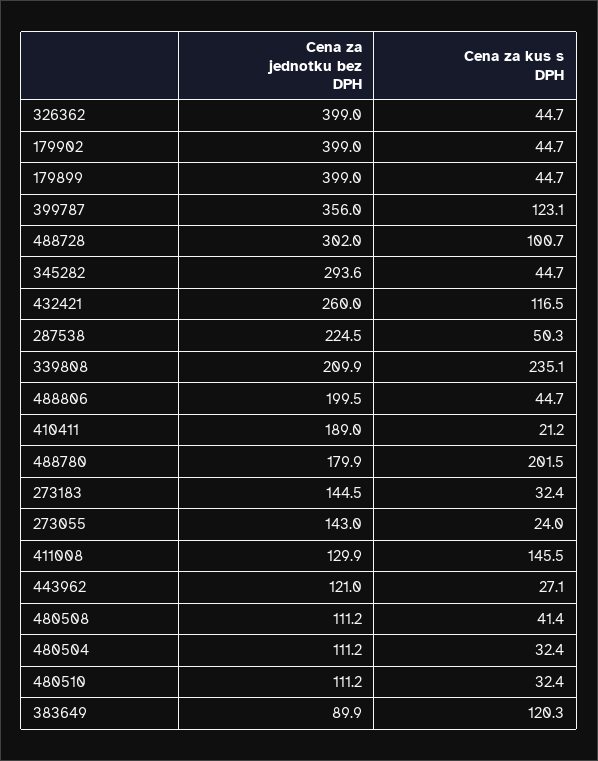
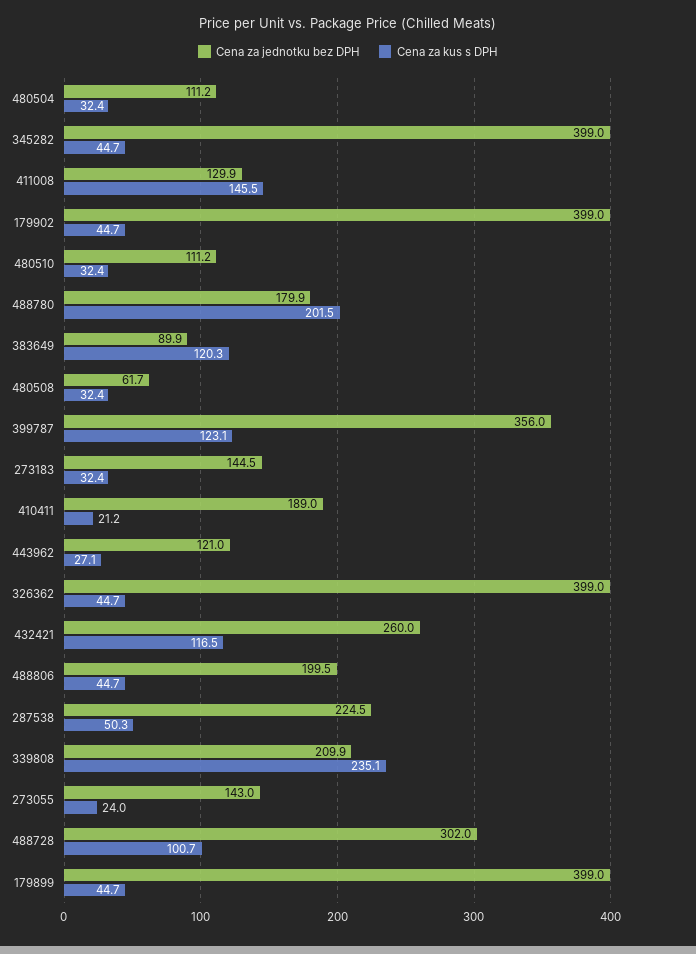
Cena za jednotku bez DPH, 345282: 293.6 -> 399
Cena za jednotku bez DPH, 480508: 111.2 -> 61.7
Cena za kus s DPH, 480508: 41.4 -> 32.4

